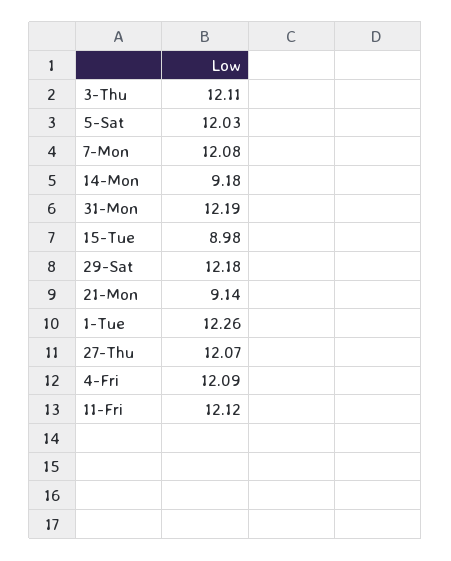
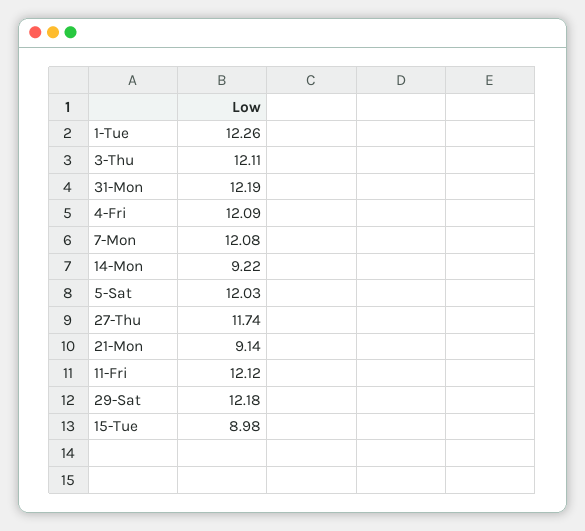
14-Mon: 9.18 -> 9.22
27-Thu: 12.07 -> 11.74

